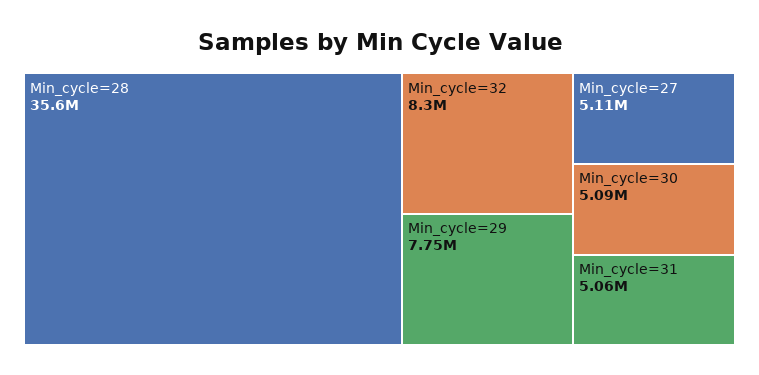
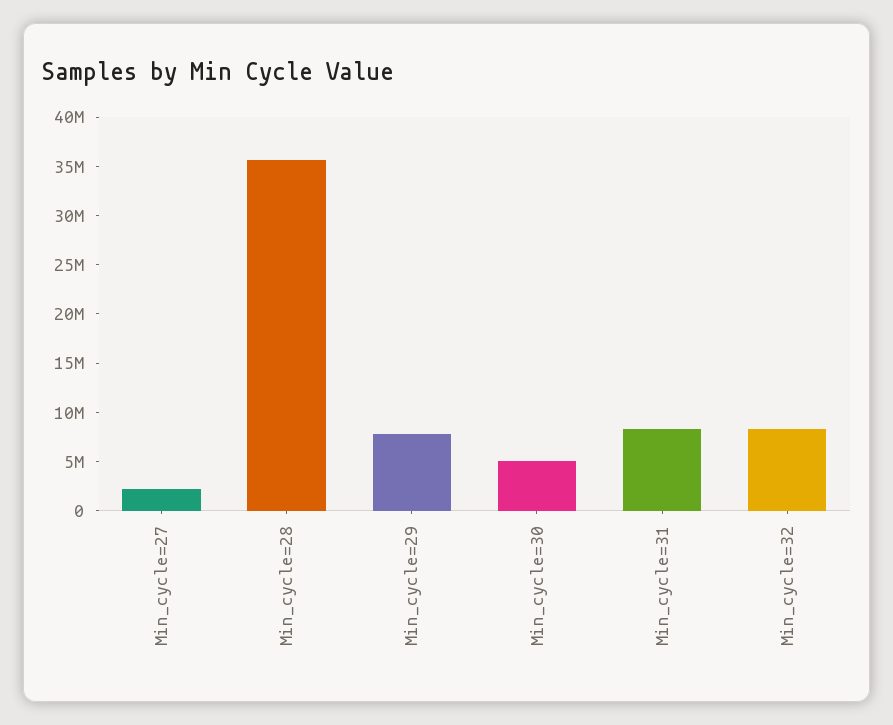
Min_cycle=27: 5110000 -> 2000000
Min_cycle=31: 5060000 -> 8000000

